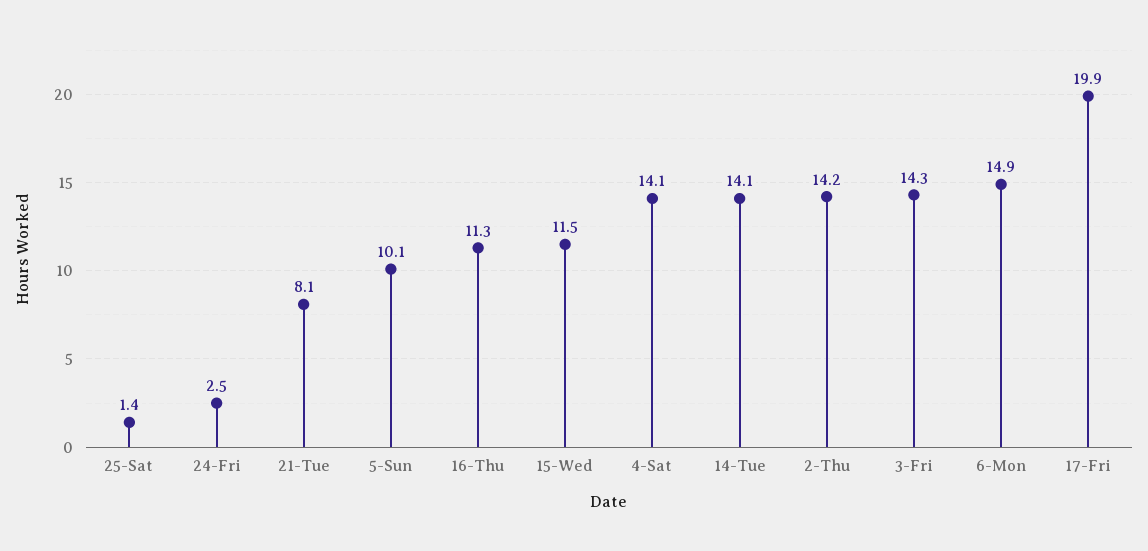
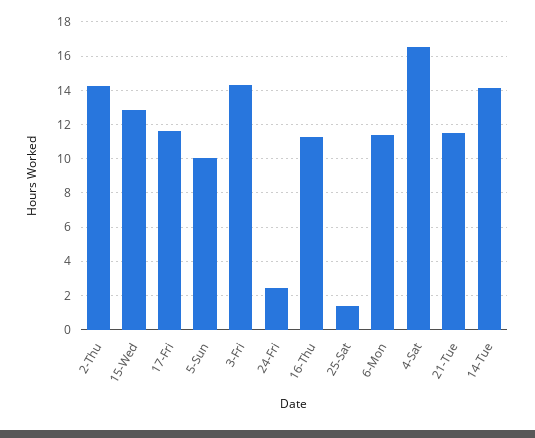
21-Tue: 8.1 -> 11.5
15-Wed: 11.5 -> 13
4-Sat: 14.1 -> 16.5
6-Mon: 14.9 -> 11.5
17-Fri: 19.9 -> 11.5

